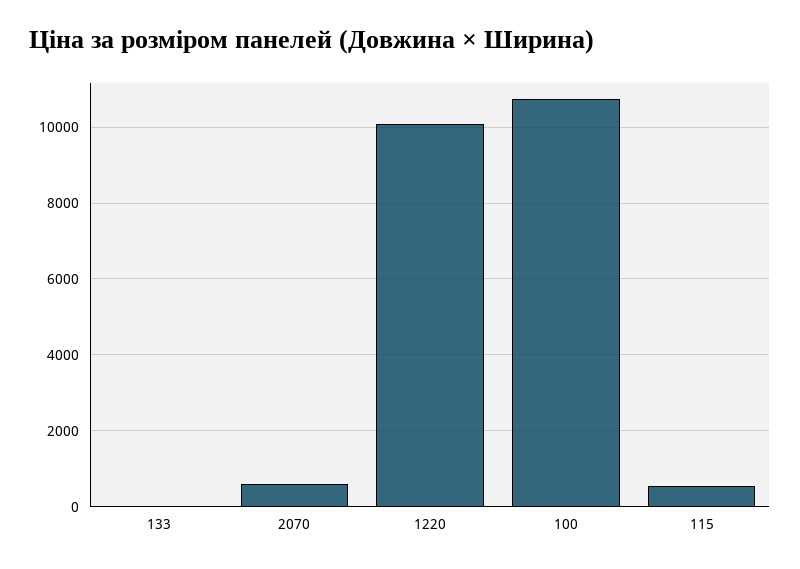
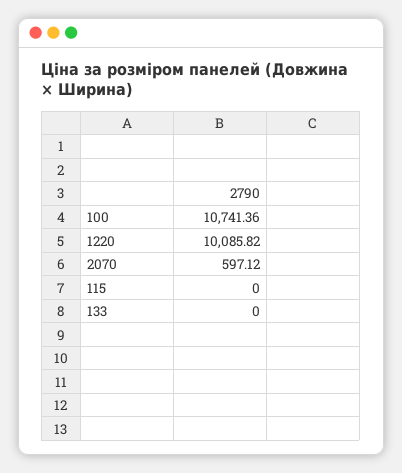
115: 600 -> 0

